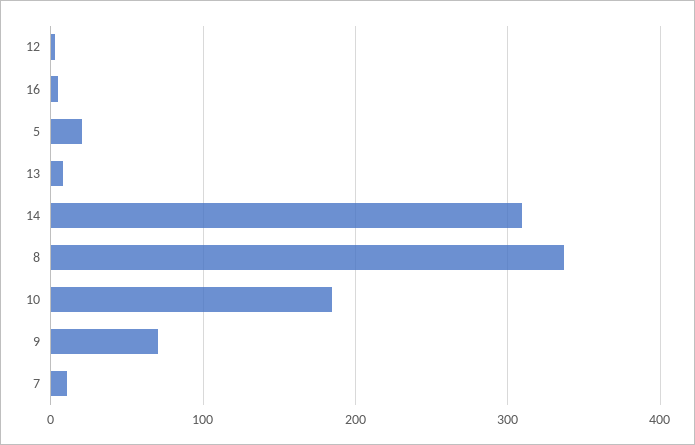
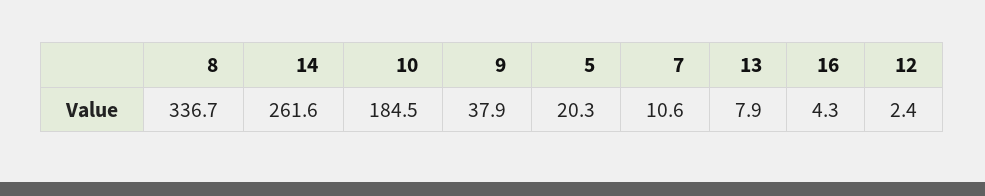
14: 310 -> 261.6
9: 70 -> 37.9

